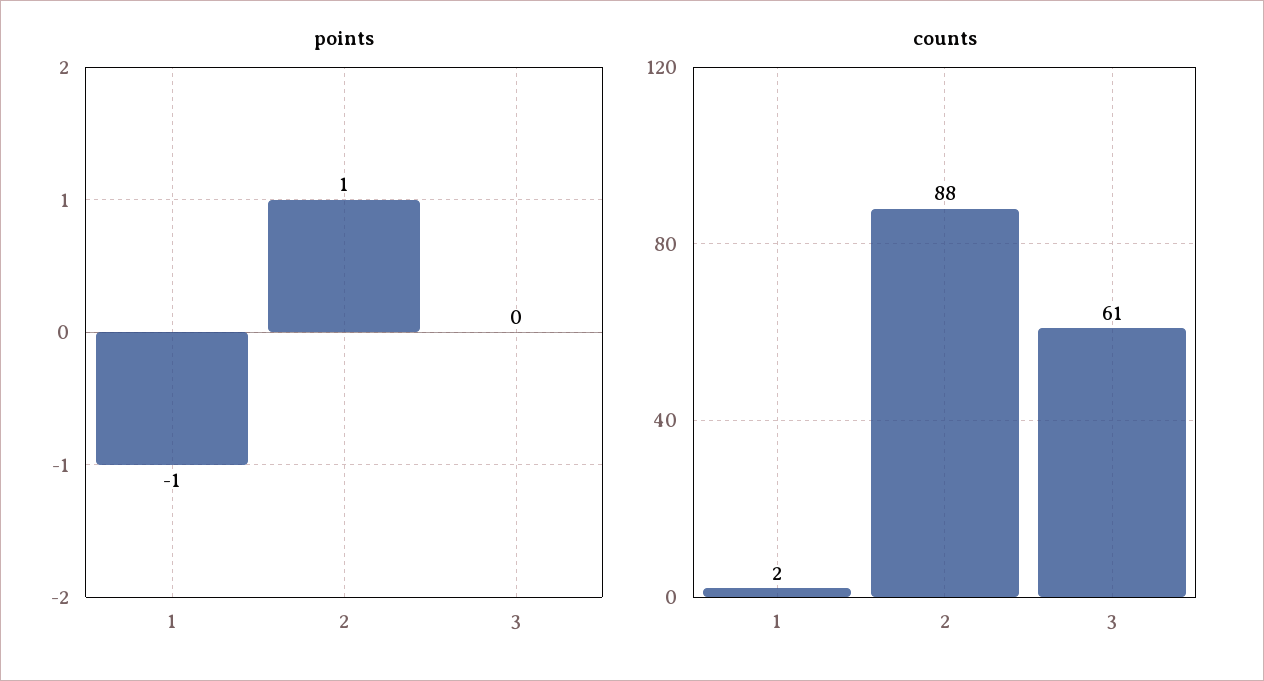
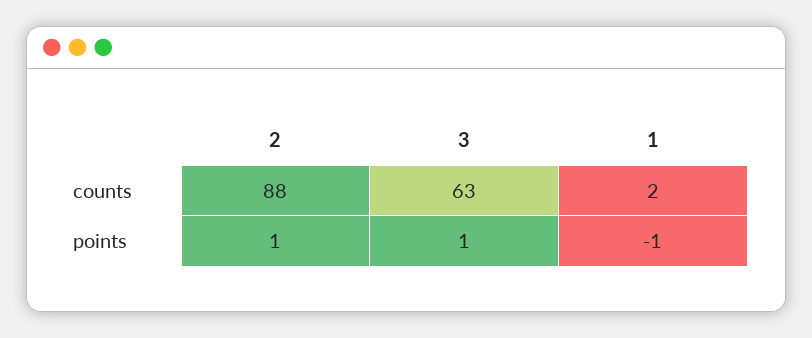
points, 3: 0 -> 1
counts, 3: 61 -> 63

